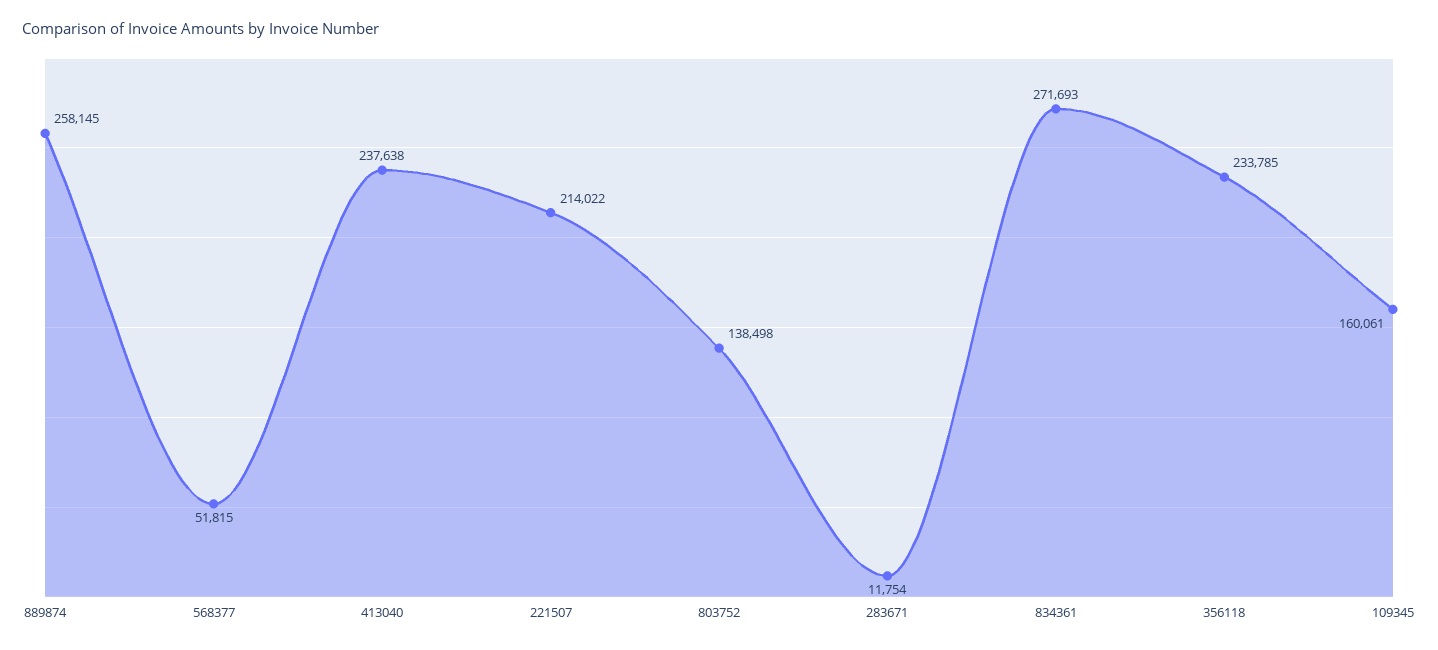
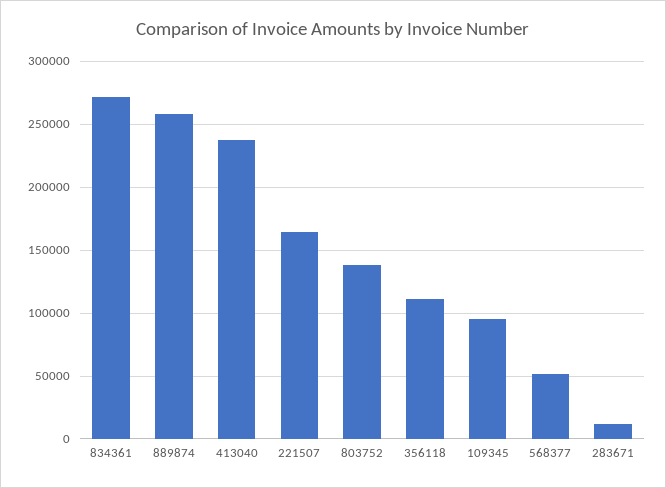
221507: 214022 -> 165000
356118: 233785 -> 110000
109345: 160061 -> 95000

